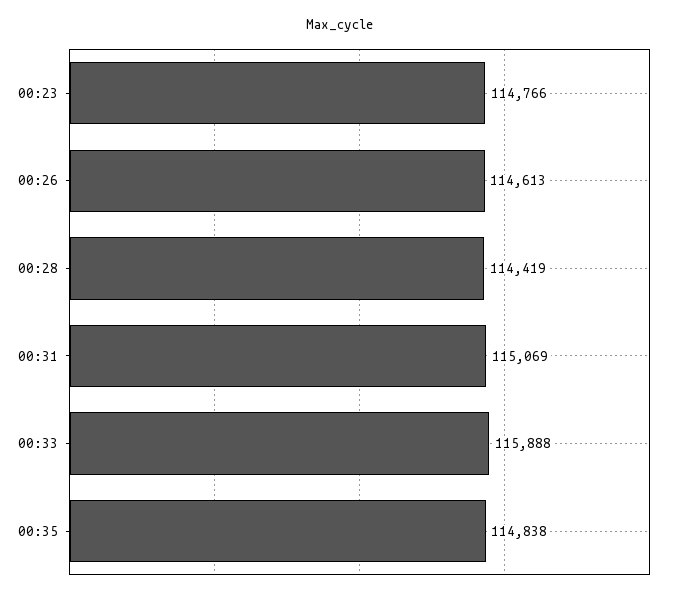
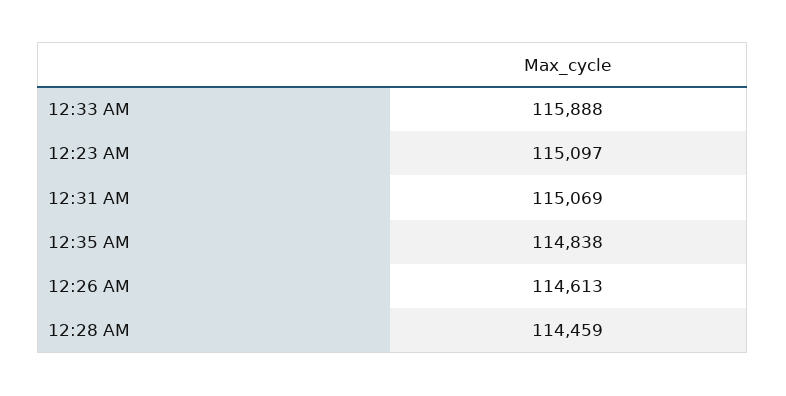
00:23: 114766 -> 115097
00:28: 114419 -> 114459

